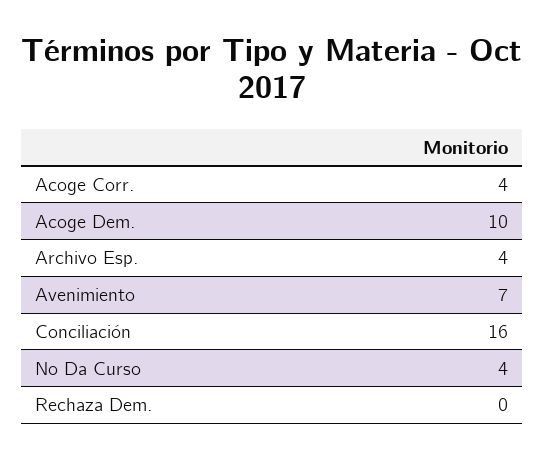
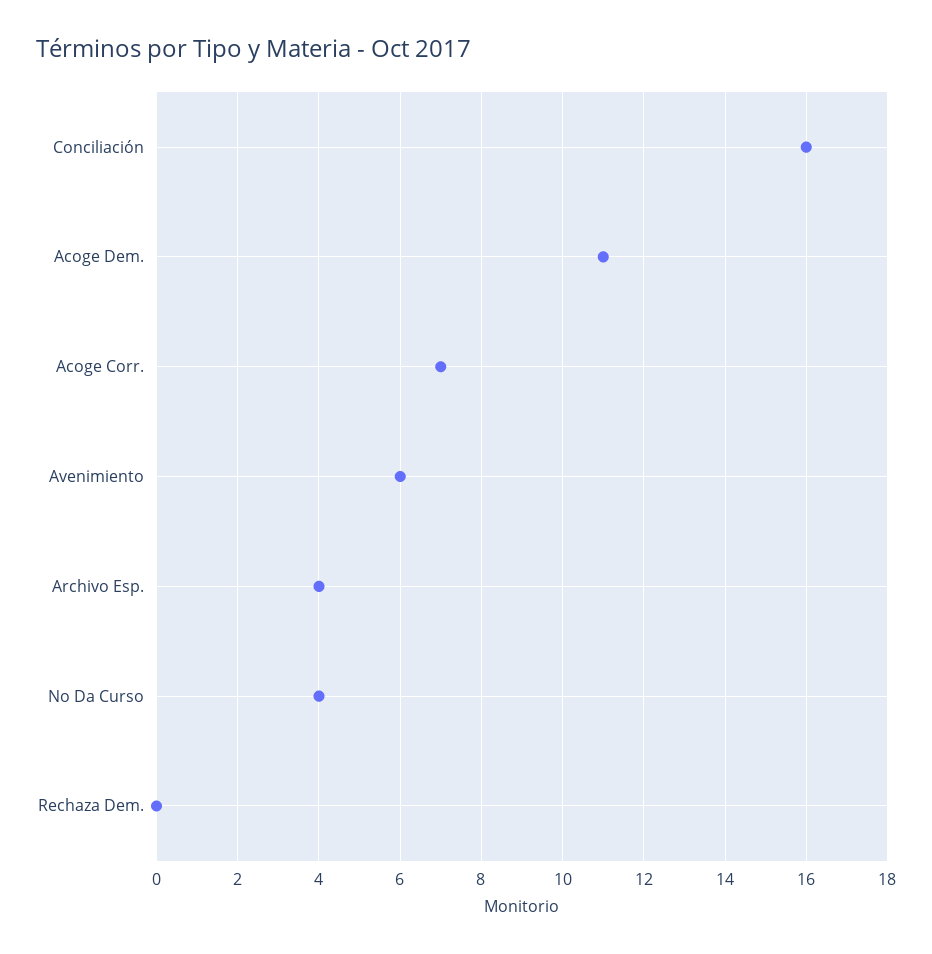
Acoge Corr.: 4 -> 7
Acoge Dem.: 10 -> 11
Avenimiento: 7 -> 6

